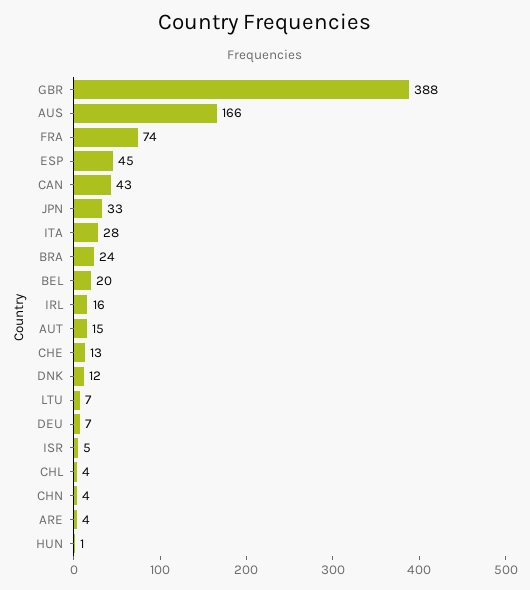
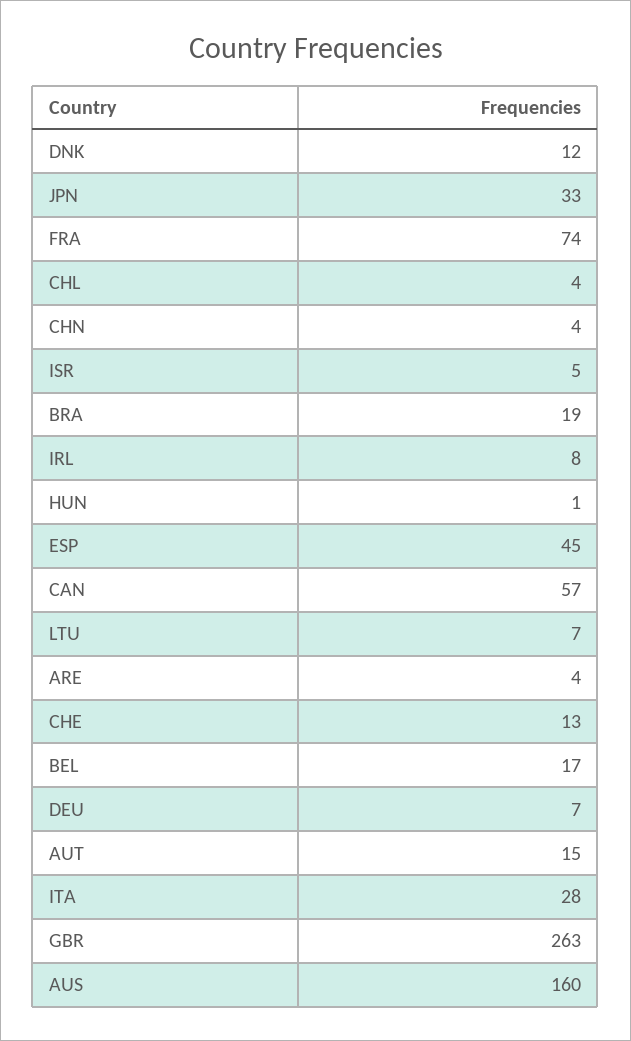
GBR: 388 -> 263
AUS: 166 -> 160
CAN: 43 -> 57
BRA: 24 -> 19
BEL: 20 -> 17
IRL: 16 -> 8

